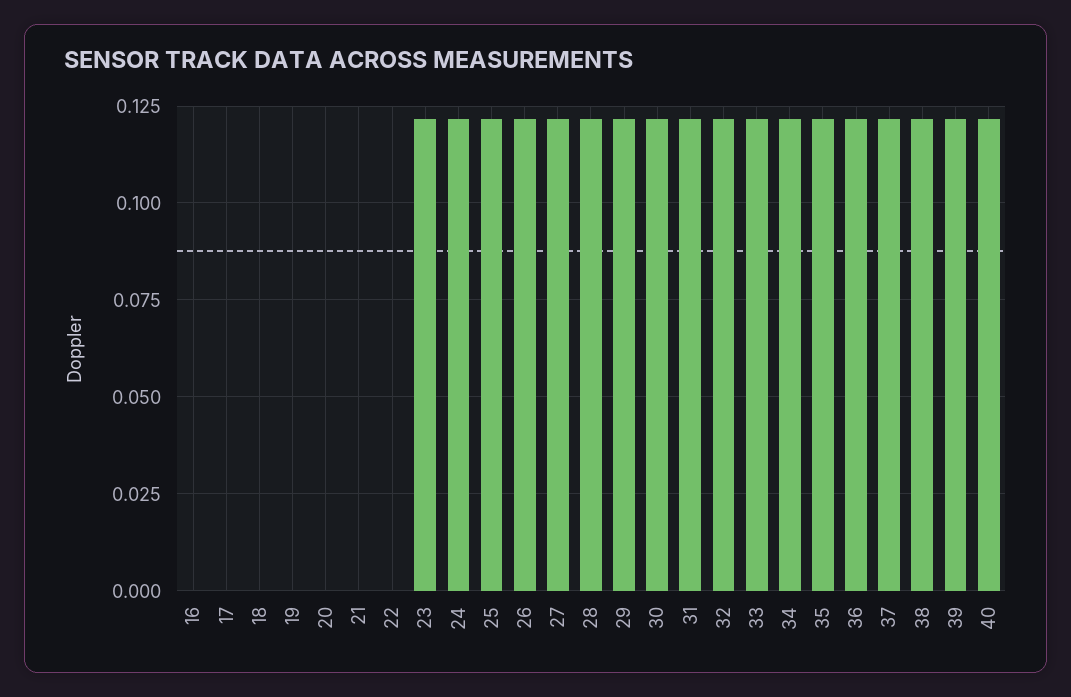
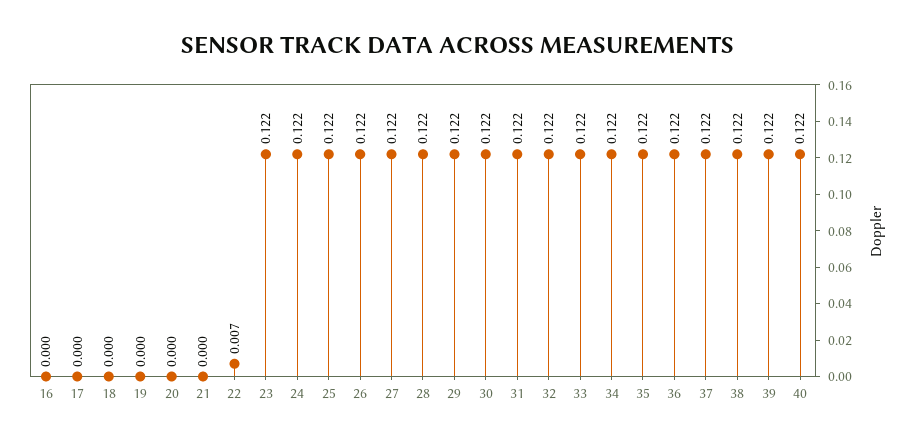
22: 0 -> 0.007

